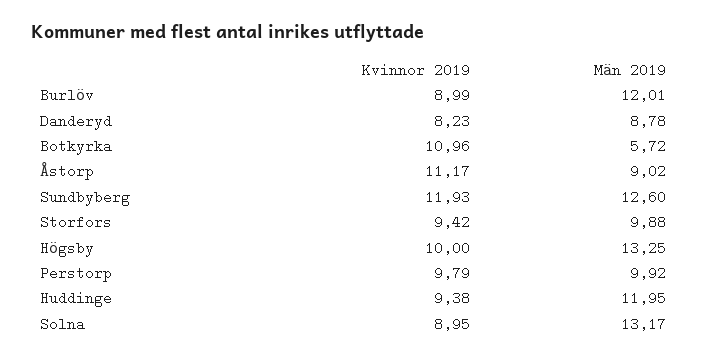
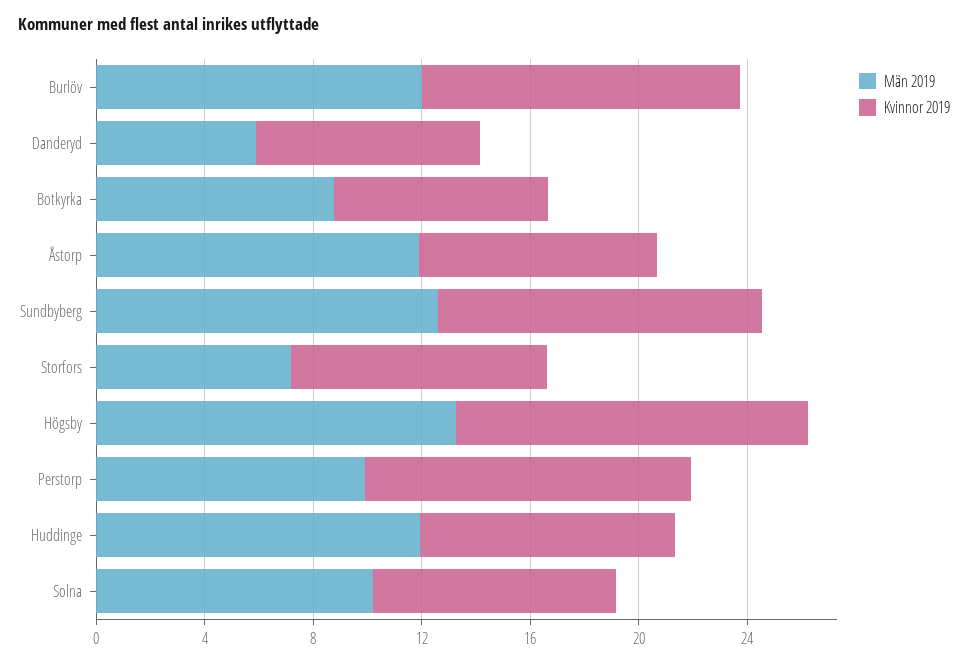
Kvinnor 2019, Burlöv: 8.99 -> 12
Män 2019, Danderyd: 8.78 -> 6
Kvinnor 2019, Botkyrka: 10.96 -> 8
Män 2019, Botkyrka: 5.72 -> 9
Kvinnor 2019, Åstorp: 11.17 -> 9
Män 2019, Åstorp: 9.02 -> 12
Män 2019, Storfors: 9.88 -> 7
Kvinnor 2019, Högsby: 10 -> 13
Kvinnor 2019, Perstorp: 9.79 -> 12
Män 2019, Solna: 13.17 -> 10

